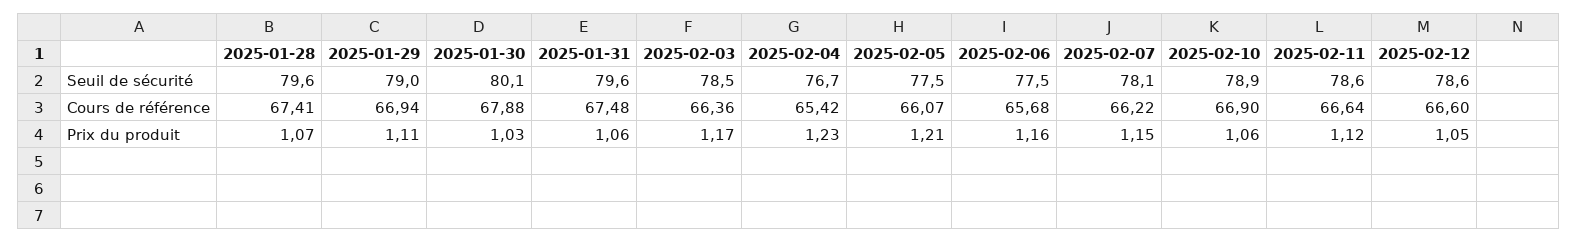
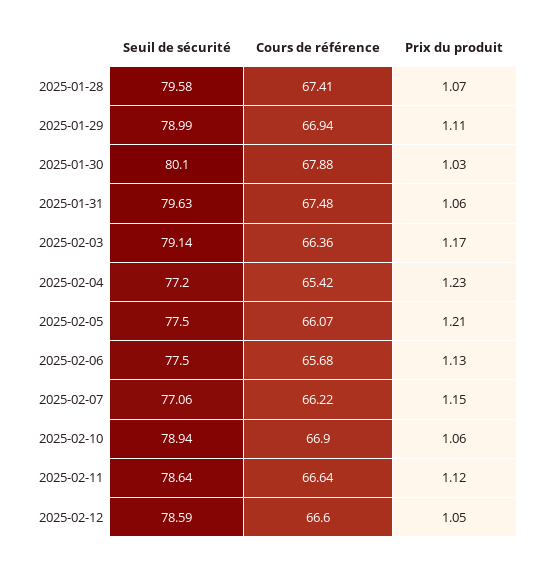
2025-02-03, Seuil de sécurité: 78.5 -> 79.14
2025-02-04, Seuil de sécurité: 76.7 -> 77.2
2025-02-07, Seuil de sécurité: 78.1 -> 77.06
2025-02-06, Prix du produit: 1.16 -> 1.13

